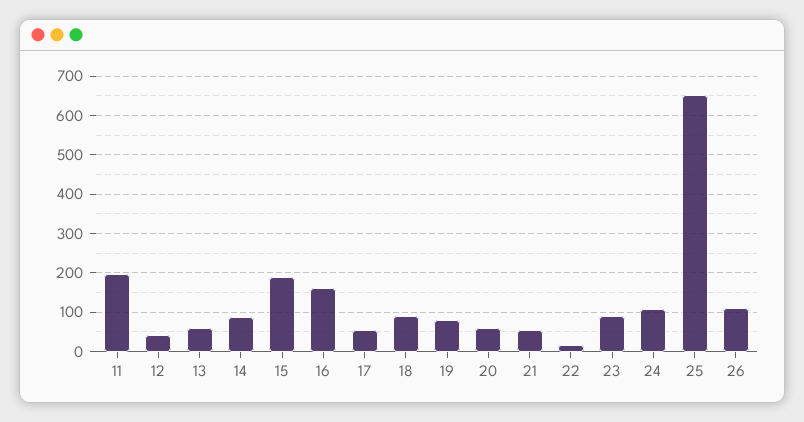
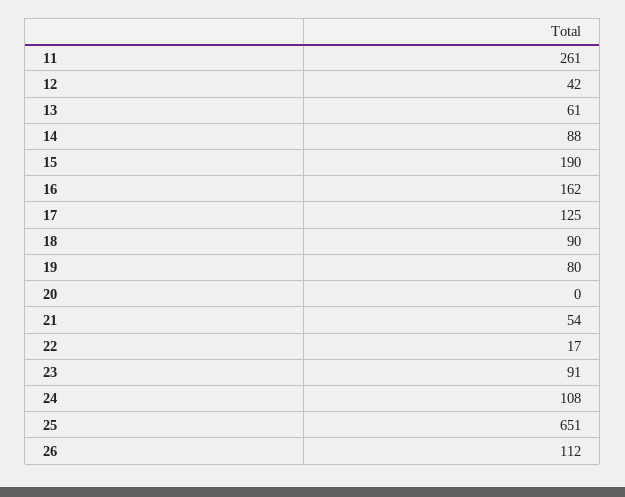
11: 200 -> 261
17: 60 -> 125
20: 60 -> 0

